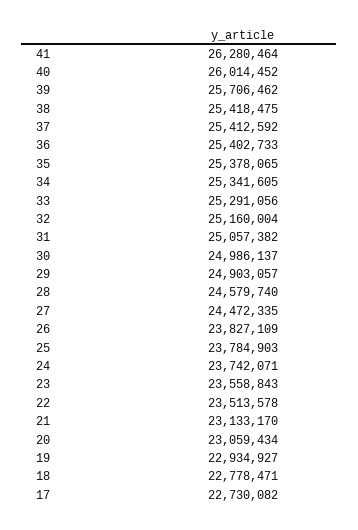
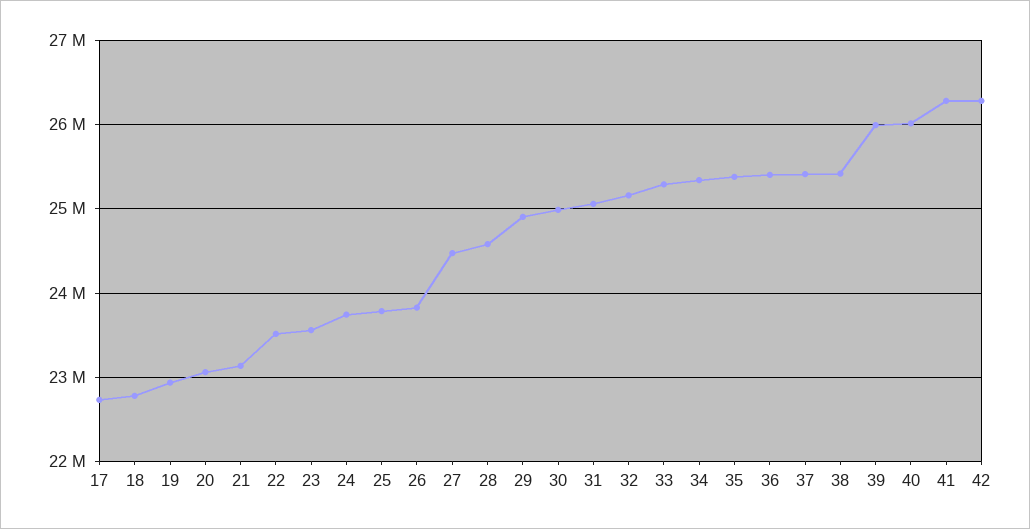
39: 25706462 -> 26000000
42: none -> 26300000

